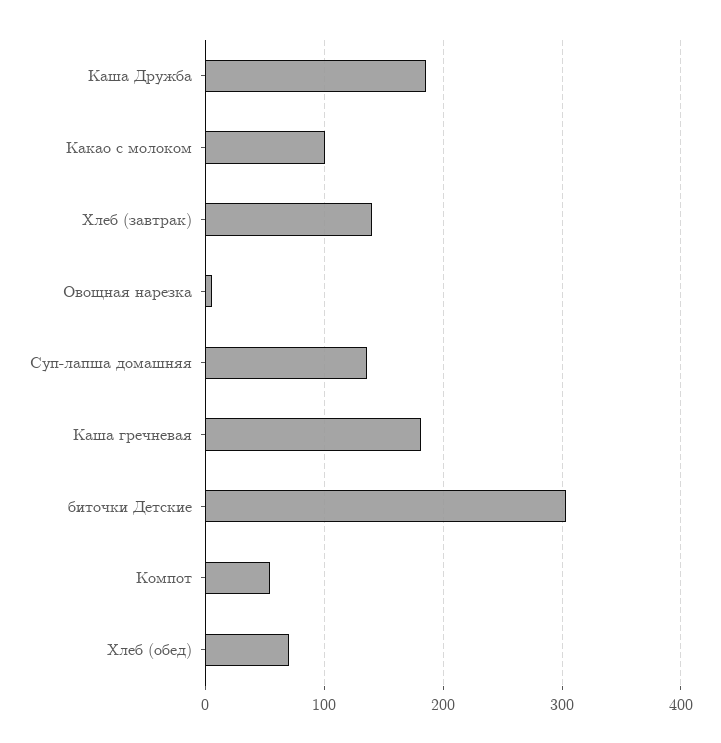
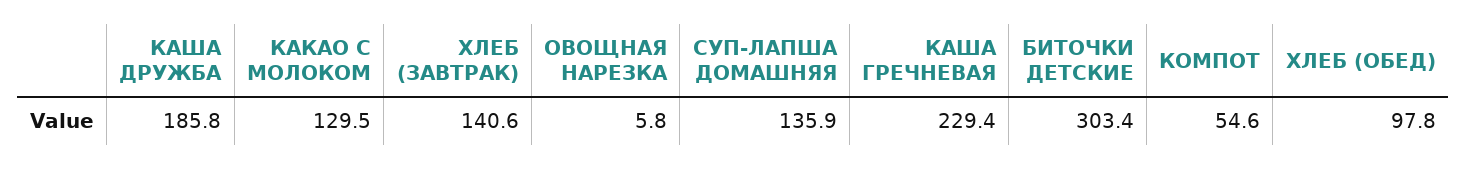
Какао с молоком: 100 -> 129.5
Каша гречневая: 180 -> 229.4
Хлеб (обед): 70 -> 97.8

